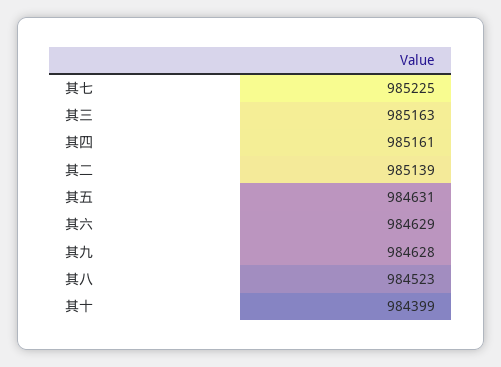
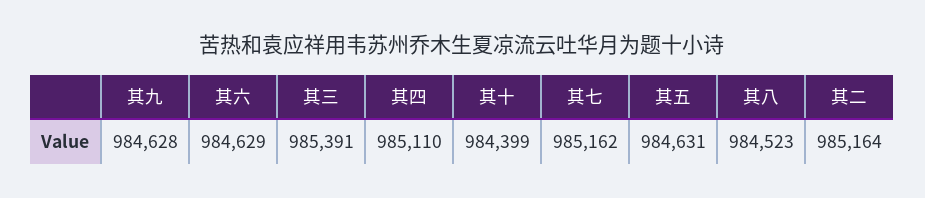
其七: 985225 -> 985162
其三: 985163 -> 985391
其四: 985161 -> 985110
其二: 985139 -> 985164

